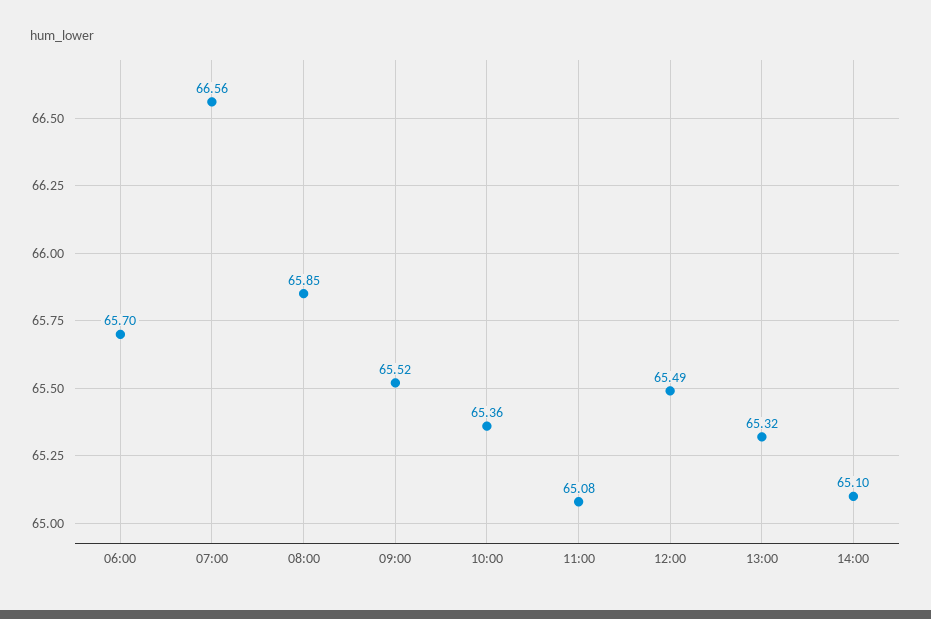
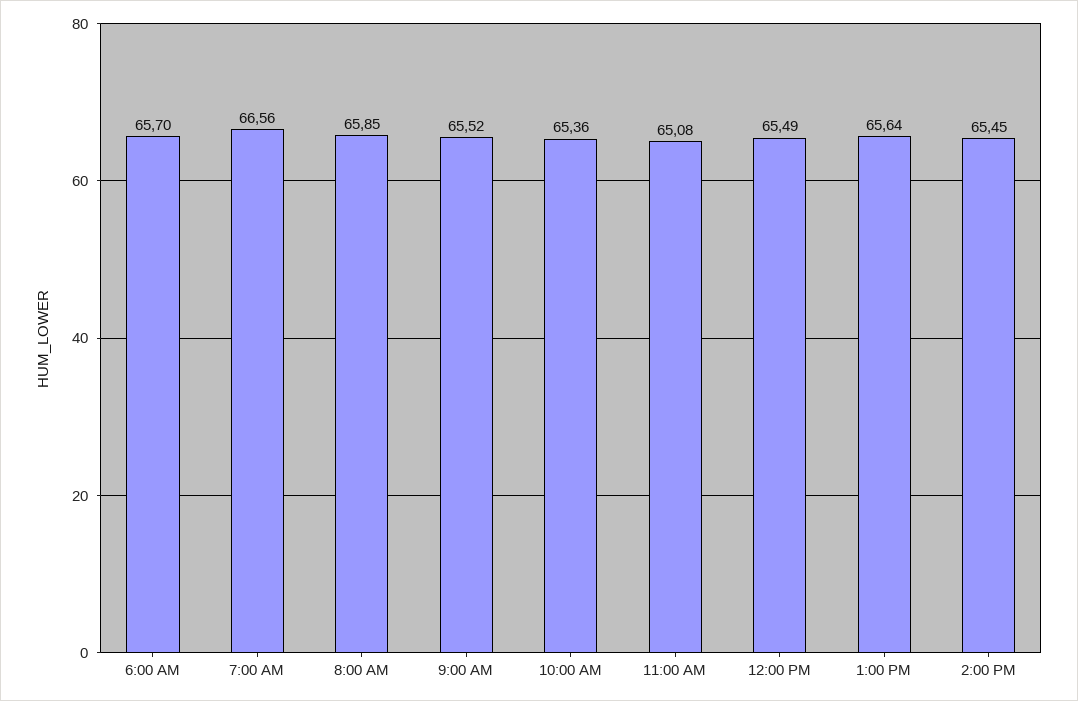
13:00: 65.32 -> 65.64
14:00: 65.1 -> 65.45

